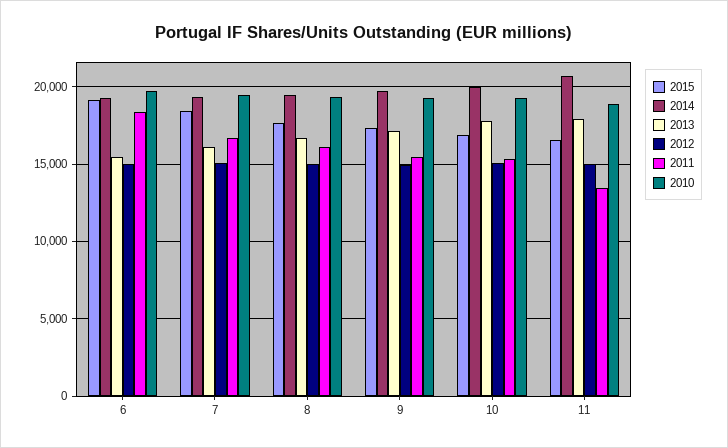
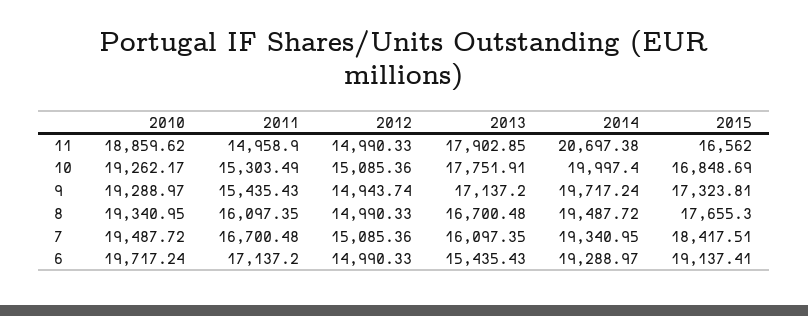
2011, 6: 18500 -> 17137.2
2011, 11: 13500 -> 14958.9

